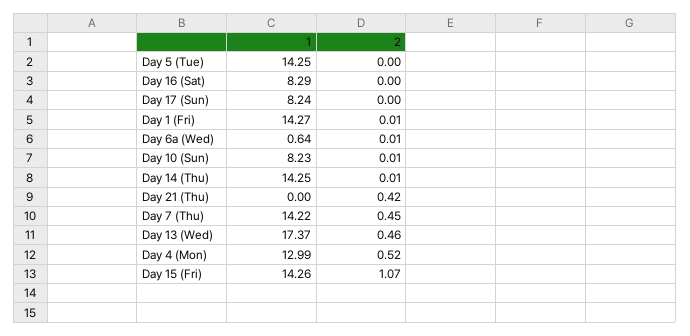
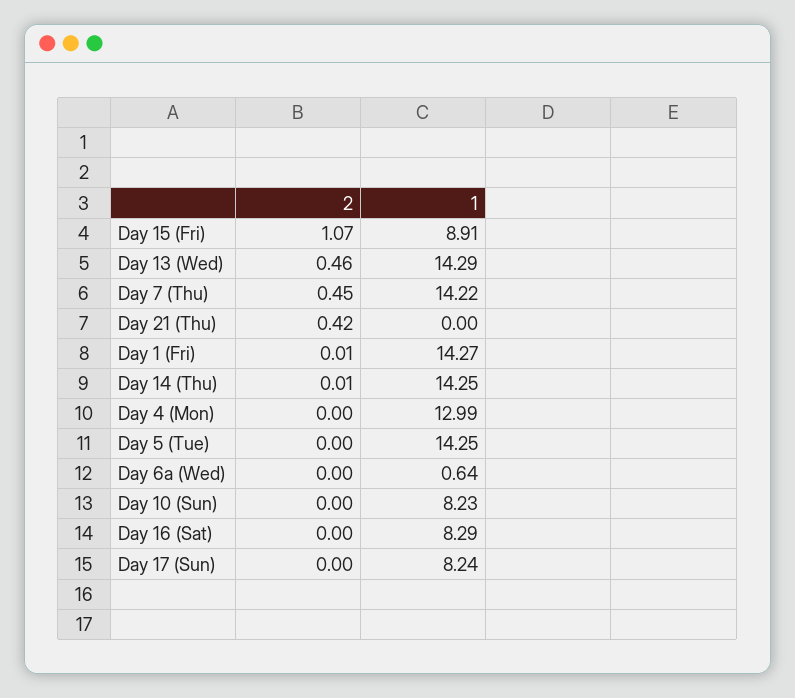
2, Day 6a (Wed): 0.01 -> 0
2, Day 10 (Sun): 0.01 -> 0
1, Day 13 (Wed): 17.37 -> 14.29
2, Day 4 (Mon): 0.52 -> 0
1, Day 15 (Fri): 14.26 -> 8.91

